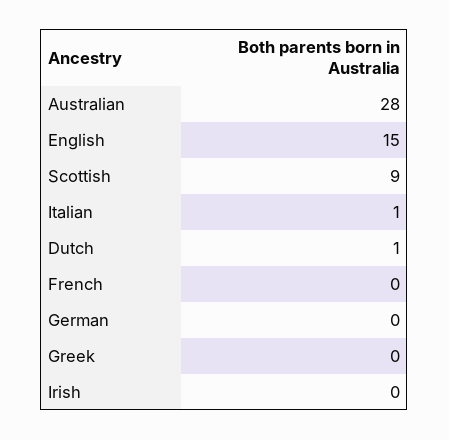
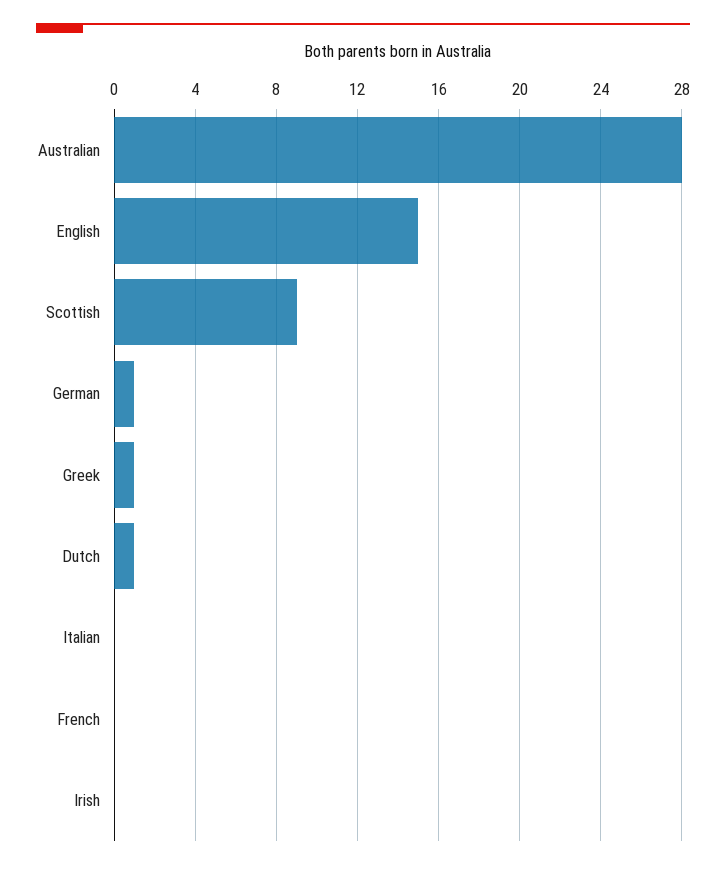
Italian: 1 -> 0
German: 0 -> 1
Greek: 0 -> 1

